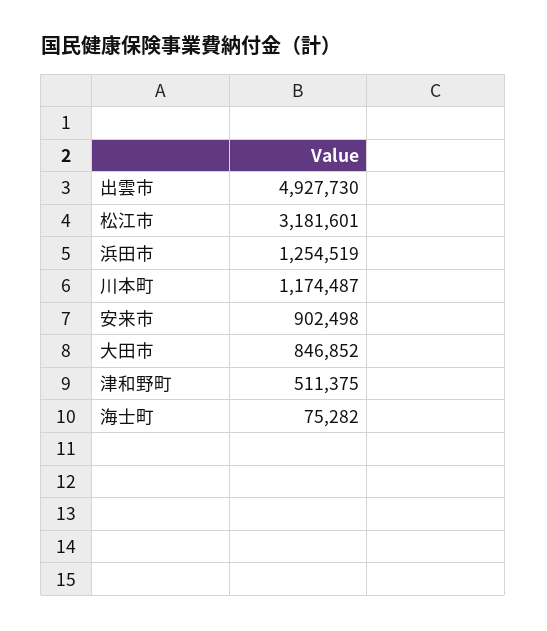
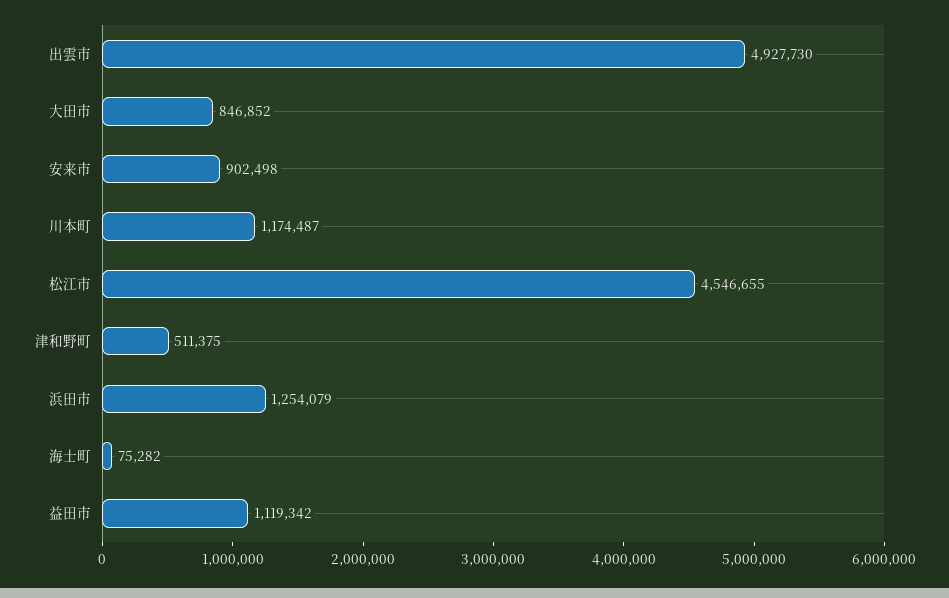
松江市: 3181601 -> 4546655
浜田市: 1254519 -> 1254079
益田市: none -> 1119342

